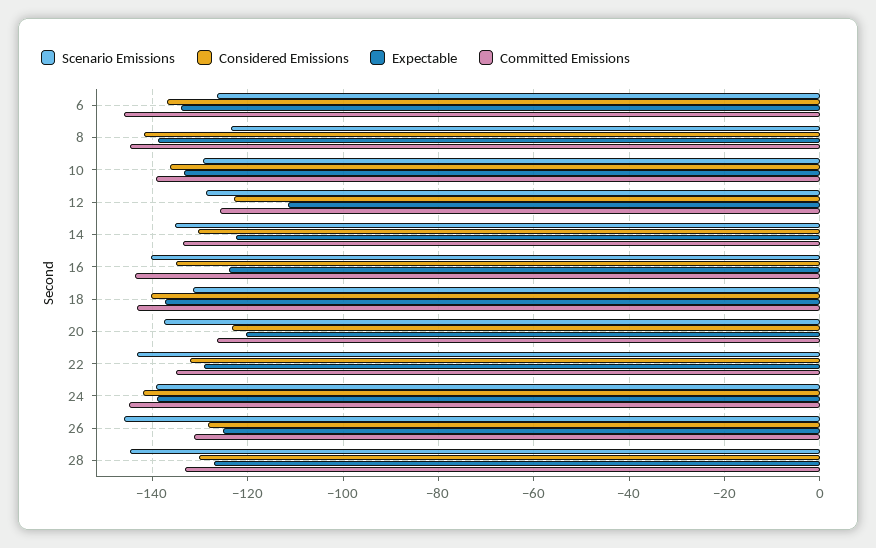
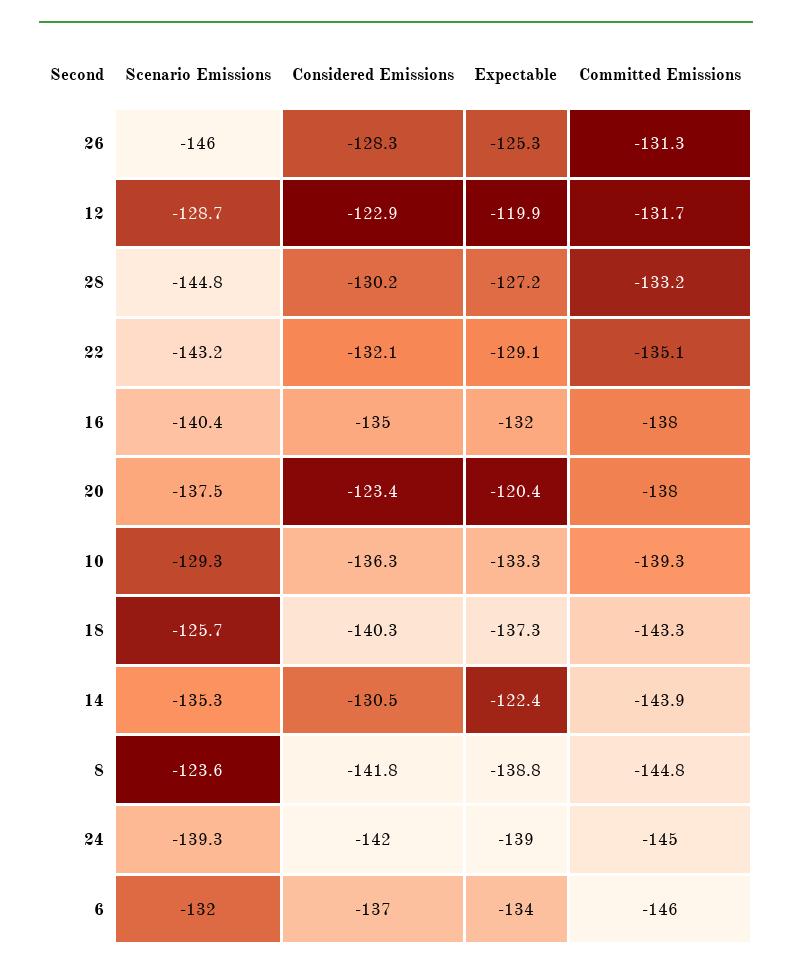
Scenario Emissions, 6: -126 -> -132
Expectable, 12: -112 -> -119.9
Committed Emissions, 12: -126 -> -131.7
Committed Emissions, 14: -134 -> -143.9
Expectable, 16: -124 -> -132
Committed Emissions, 16: -144 -> -138
Scenario Emissions, 18: -132 -> -125.7
Committed Emissions, 20: -126 -> -138

